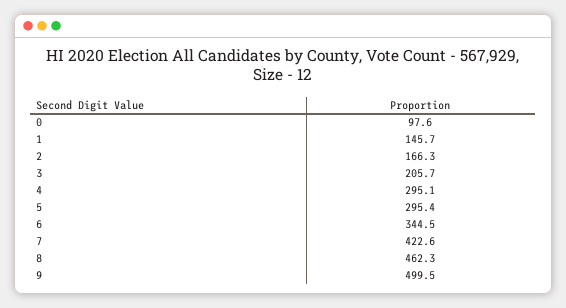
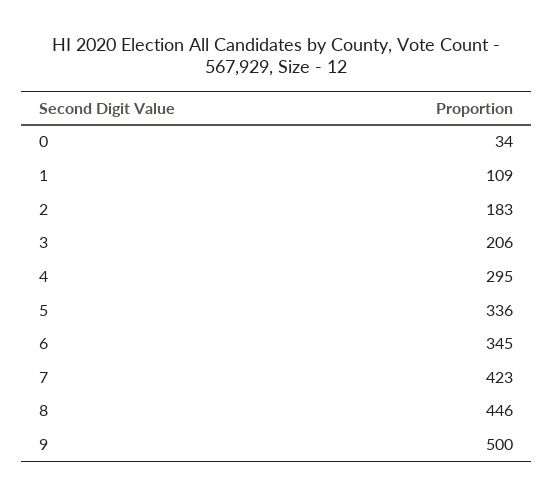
0: 97.6 -> 34
1: 145.7 -> 109
2: 166.3 -> 183
5: 295.4 -> 336
8: 462.3 -> 446

